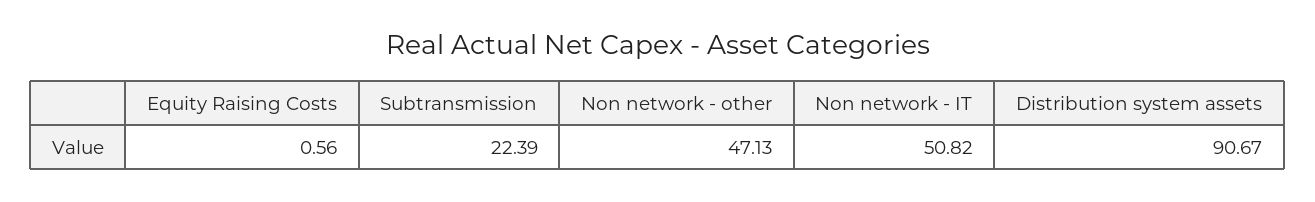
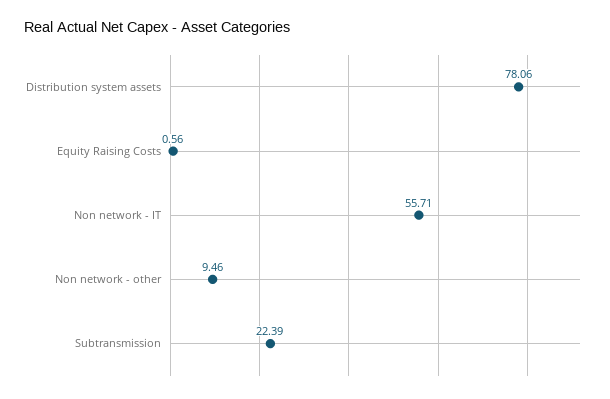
Non network - other: 47.13 -> 9.46
Non network - IT: 50.82 -> 55.71
Distribution system assets: 90.67 -> 78.06

